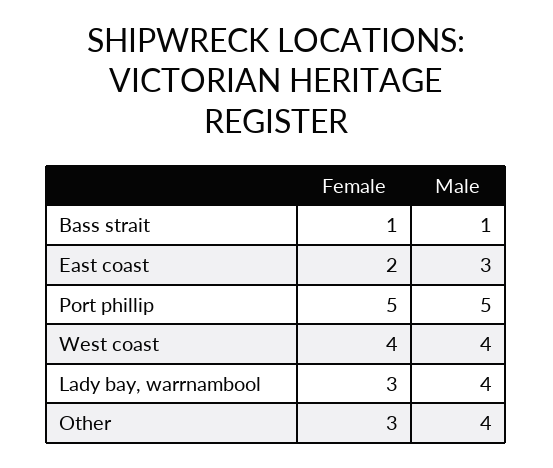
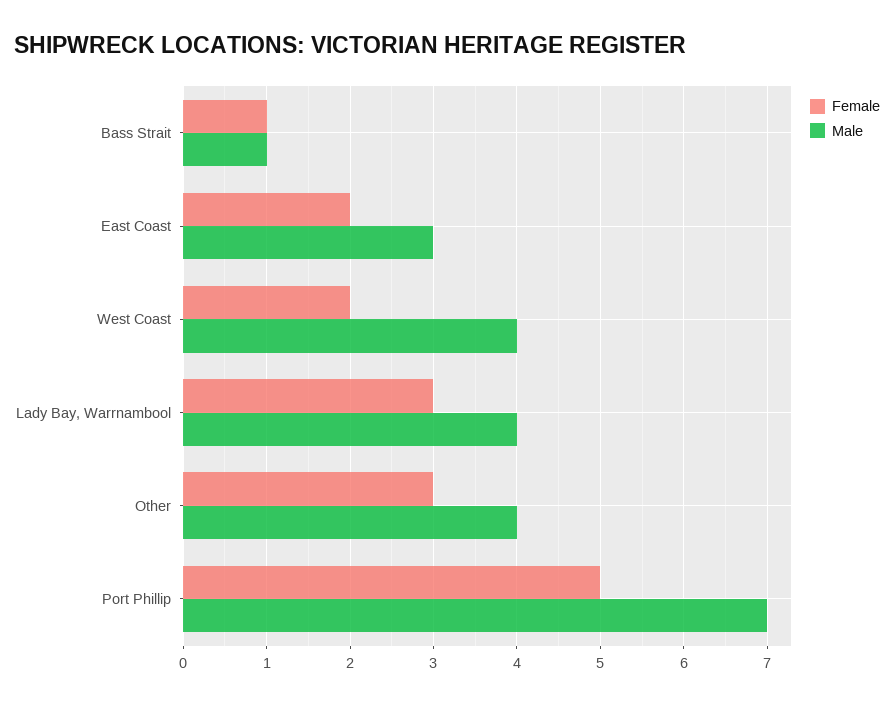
Male, Port phillip: 5 -> 7
Female, West coast: 4 -> 2

